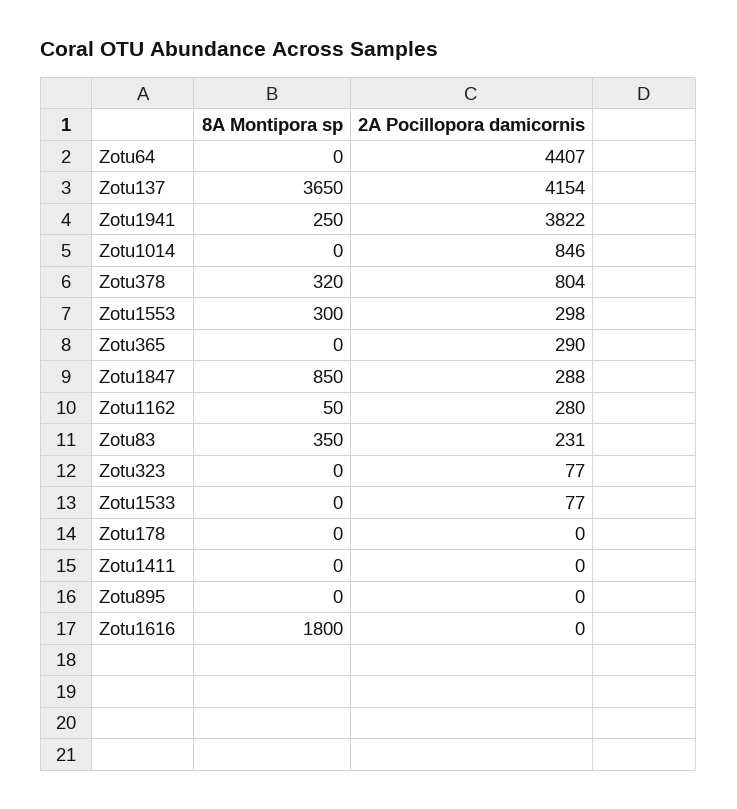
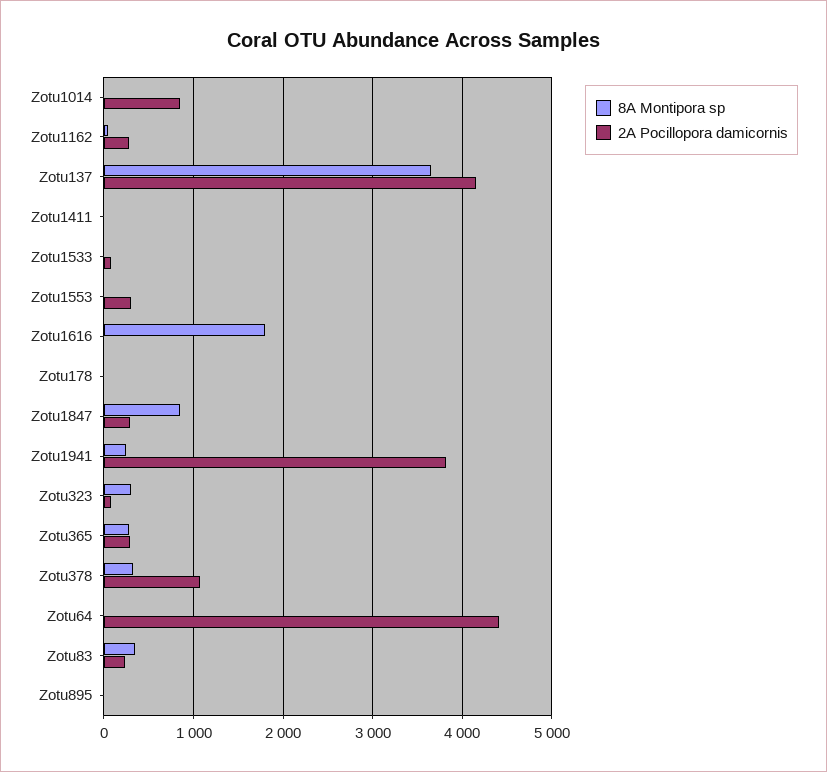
2A Pocillopora damicornis, Zotu378: 804 -> 1100
8A Montipora sp, Zotu1553: 300 -> 0
8A Montipora sp, Zotu365: 0 -> 300
8A Montipora sp, Zotu323: 0 -> 300

